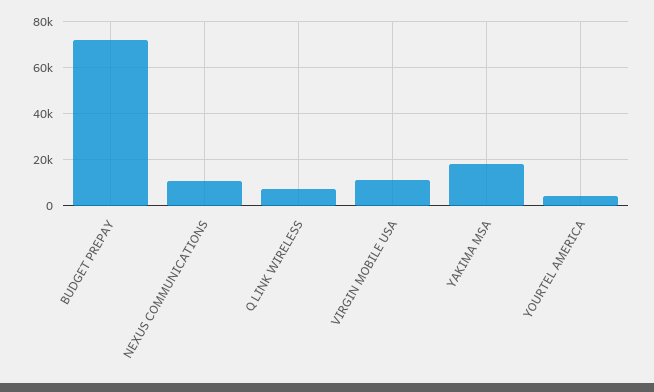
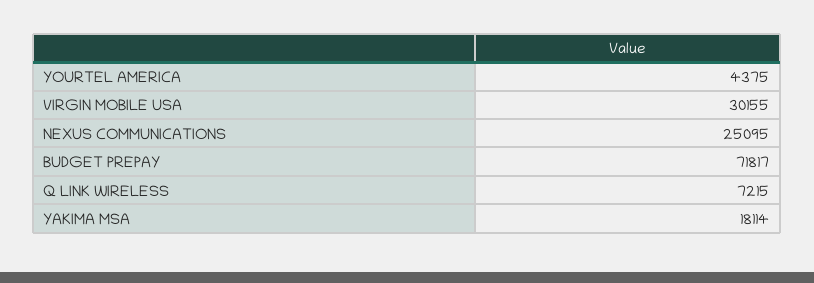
NEXUS COMMUNICATIONS: 10000 -> 25095
VIRGIN MOBILE USA: 10000 -> 30155

